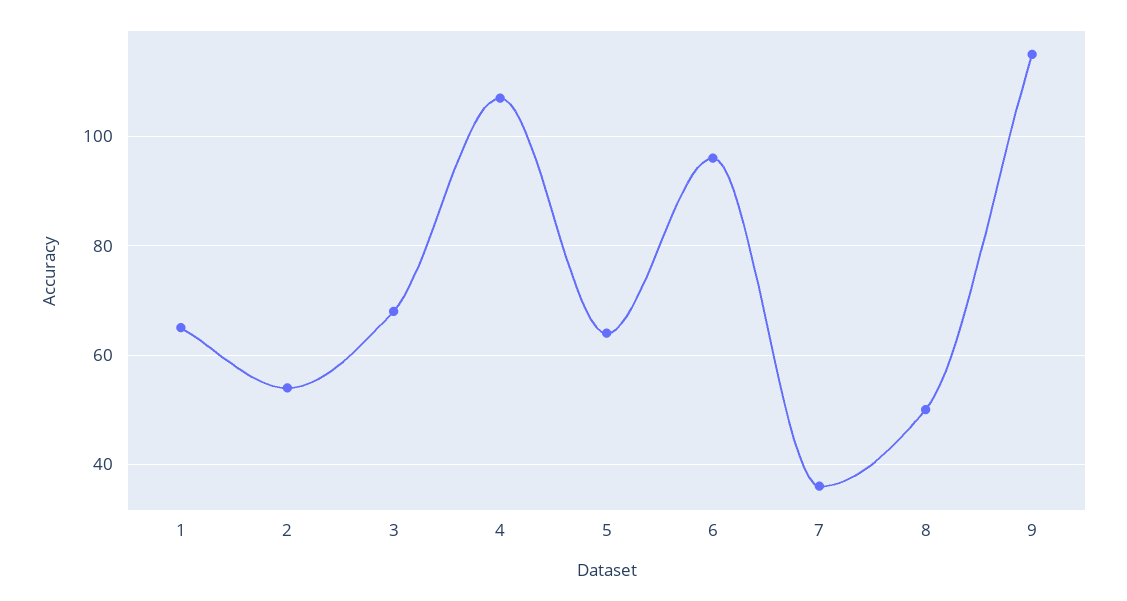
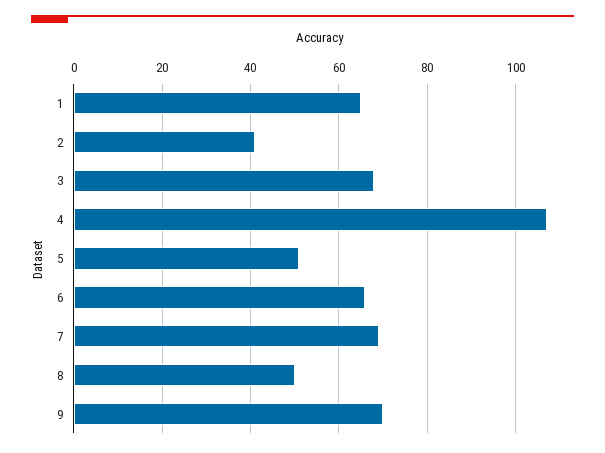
2: 55 -> 40
5: 65 -> 50
6: 95 -> 65
7: 35 -> 70
9: 115 -> 70

